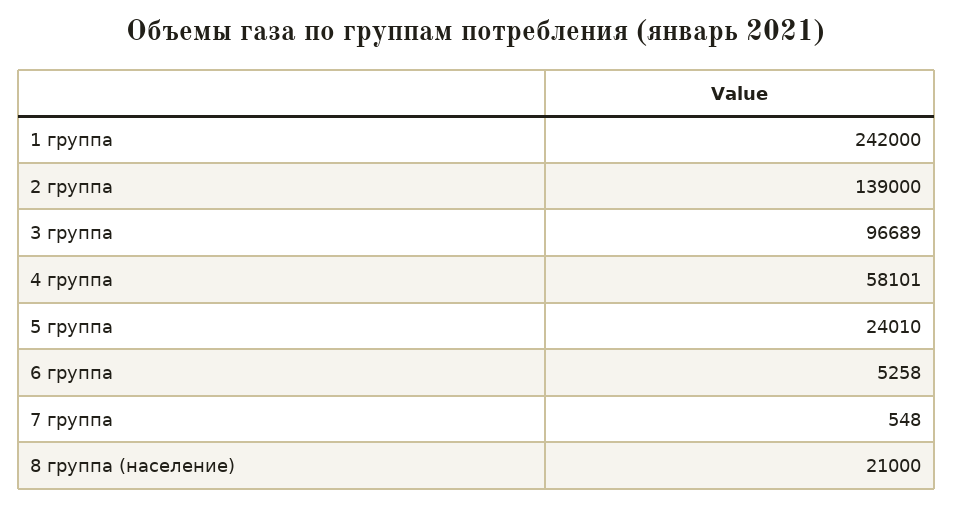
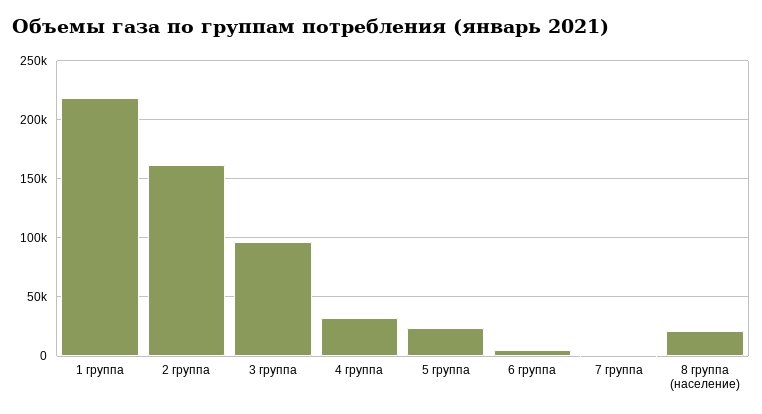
1 группа: 242000 -> 220000
2 группа: 139000 -> 160000
4 группа: 58101 -> 30000

